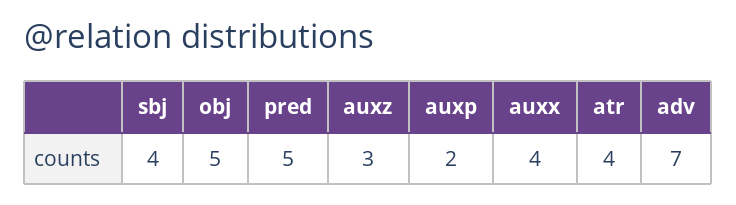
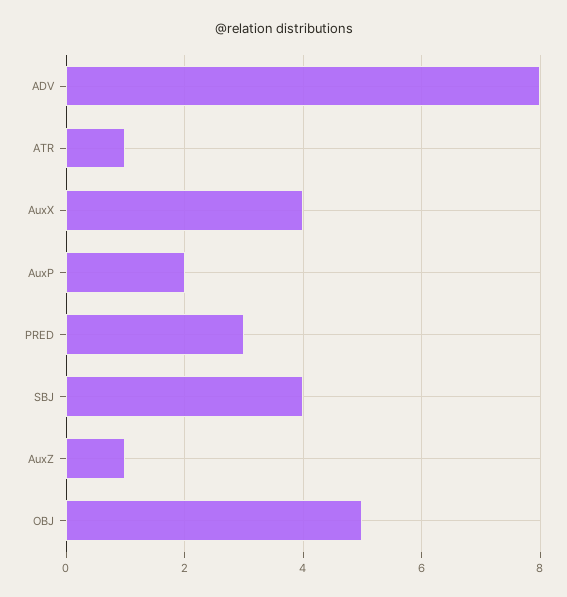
pred: 5 -> 3
auxz: 3 -> 1
atr: 4 -> 1
adv: 7 -> 8

